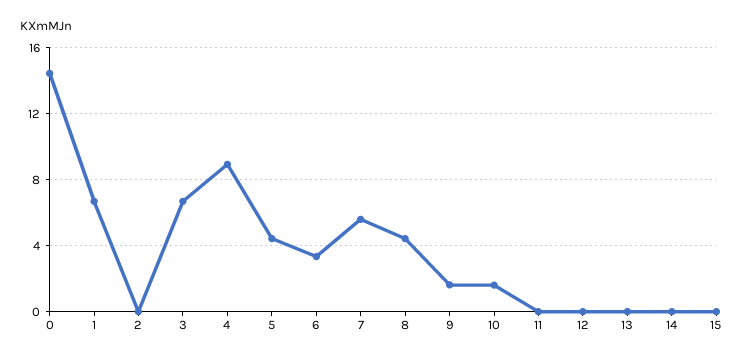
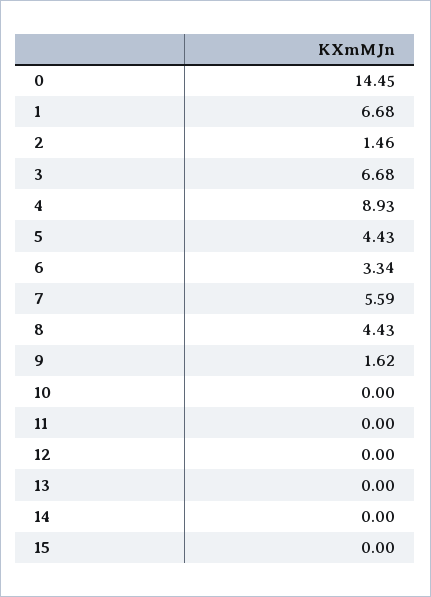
2: 0 -> 1.46
10: 1.5 -> 0

